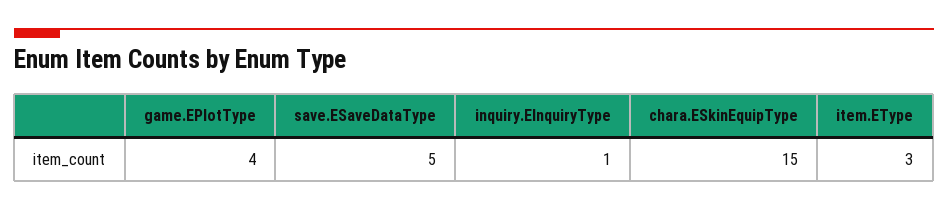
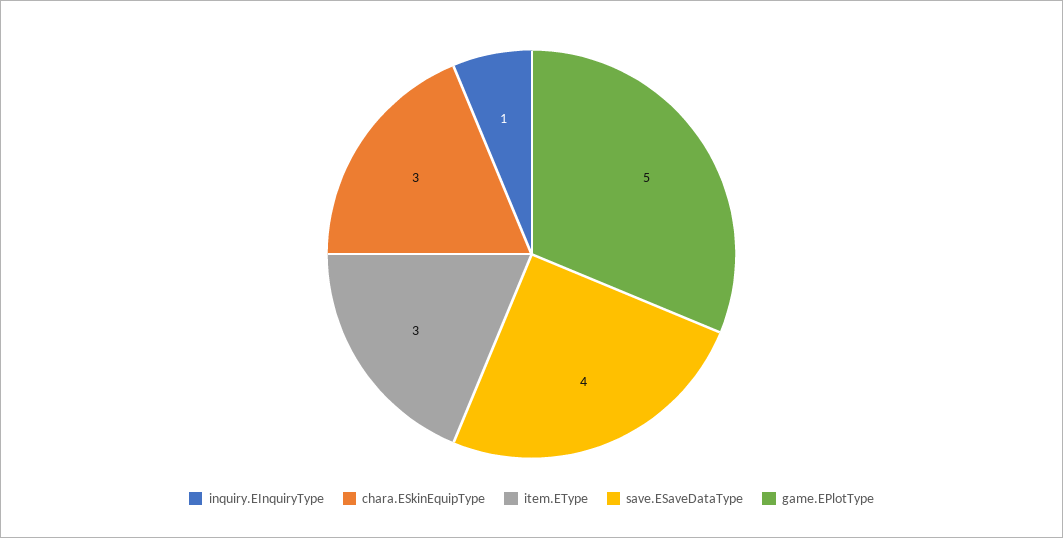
game.EPlotType: 4 -> 5
save.ESaveDataType: 5 -> 4
chara.ESkinEquipType: 15 -> 3

